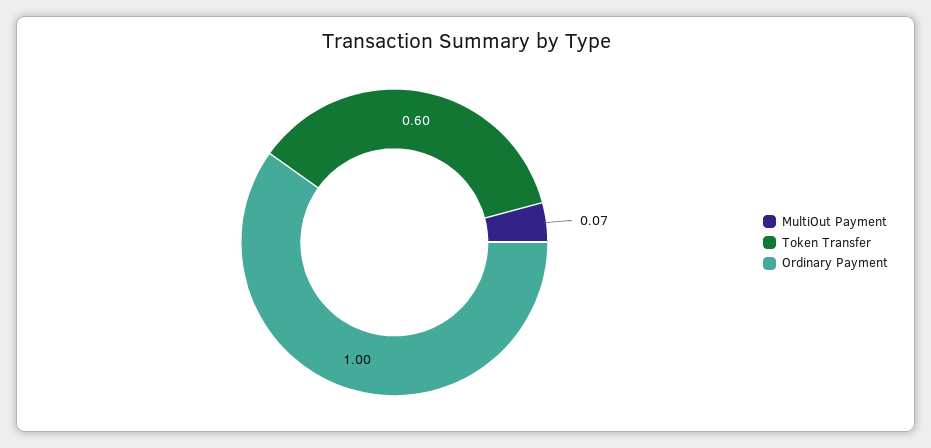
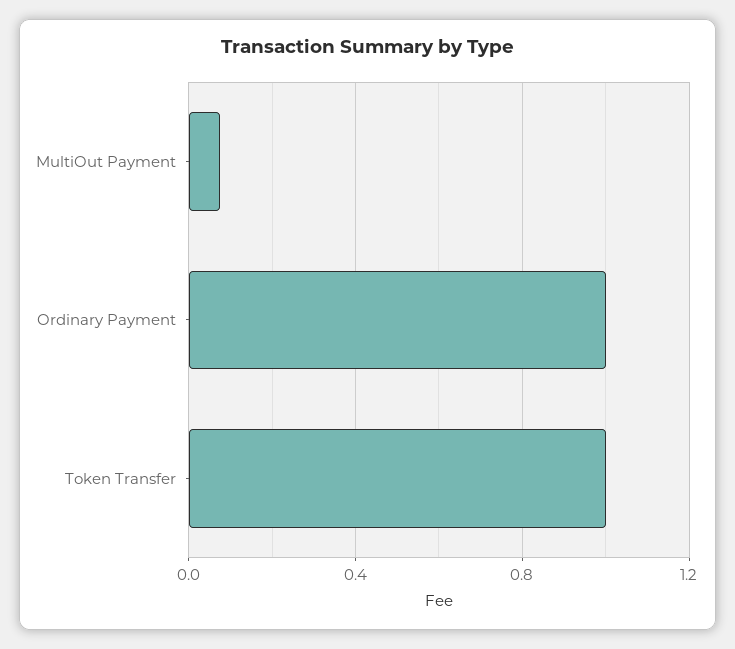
Token Transfer: 0.6 -> 1

